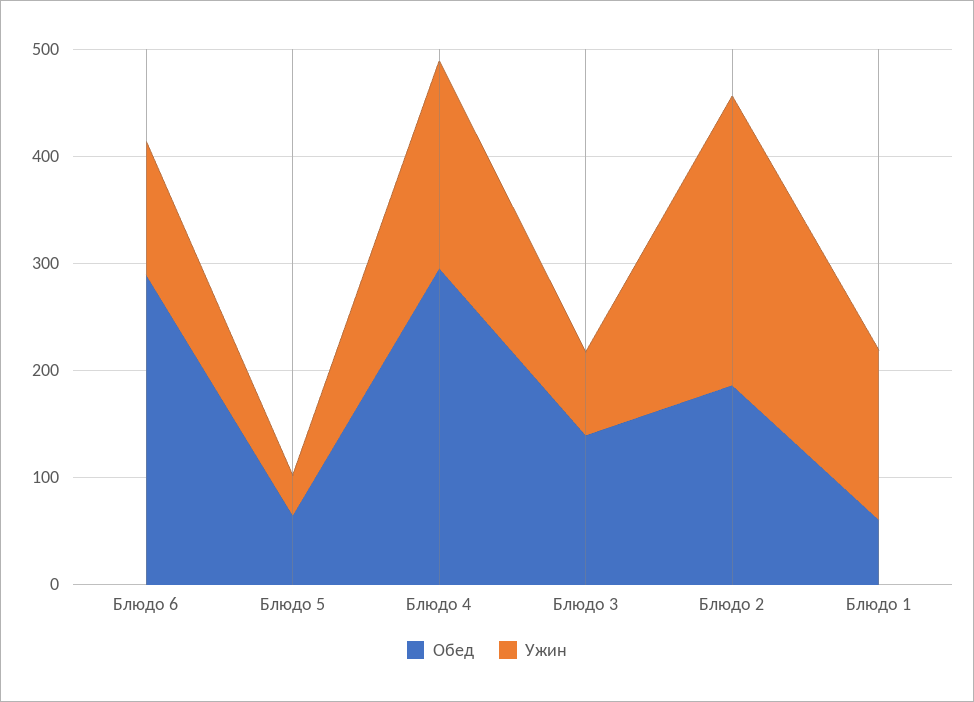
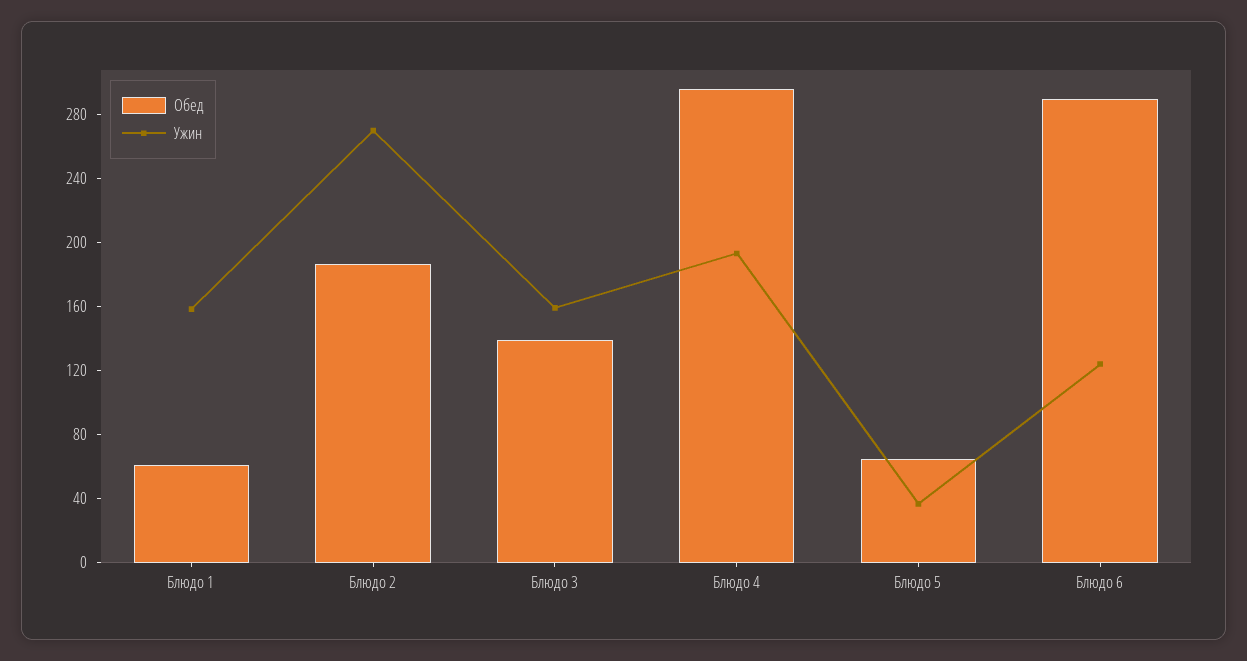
Ужин, Блюдо 3: 80 -> 160

